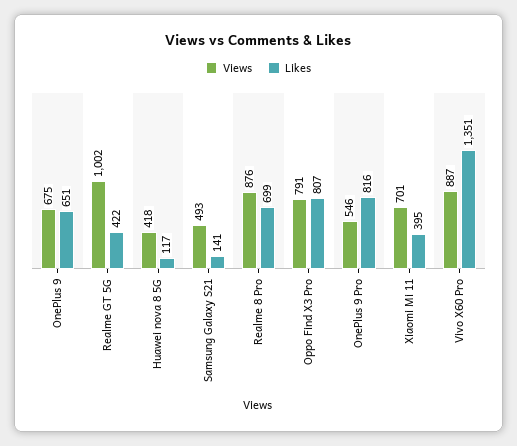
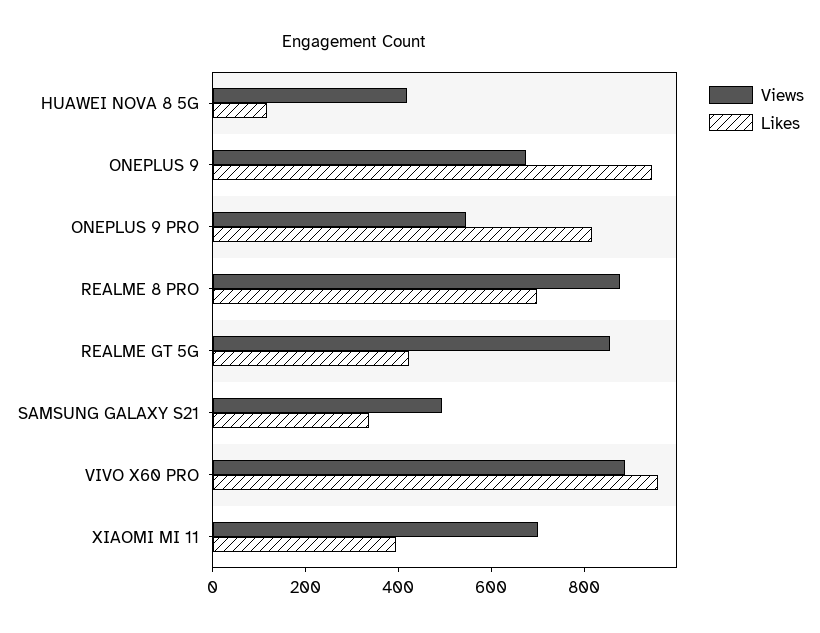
Likes, OnePlus 9: 651 -> 950
Views, Realme GT 5G: 1002 -> 850
Likes, Samsung Galaxy S21: 141 -> 350
Views, Oppo Find X3 Pro: 791 -> none
Likes, Oppo Find X3 Pro: 807 -> none
Likes, Vivo X60 Pro: 1351 -> 950

